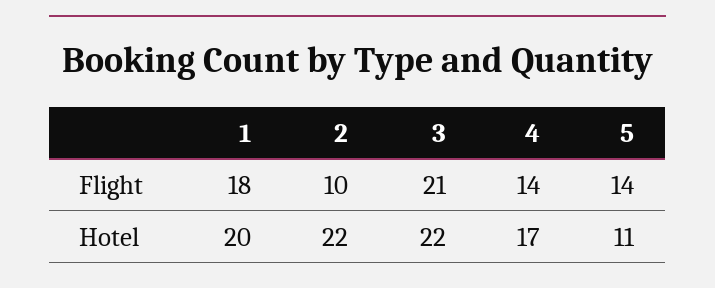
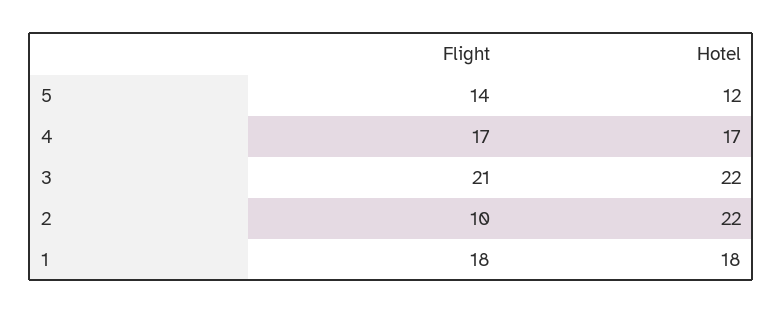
4, Flight: 14 -> 17
1, Hotel: 20 -> 18
5, Hotel: 11 -> 12

